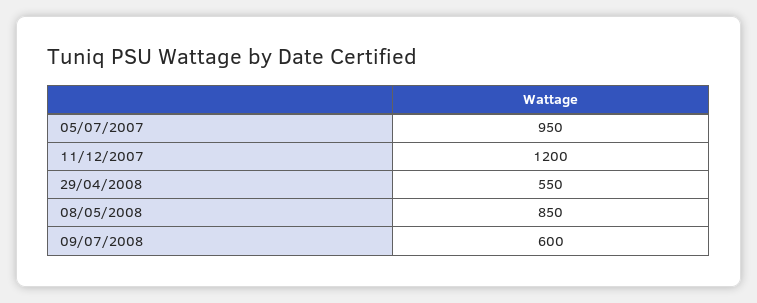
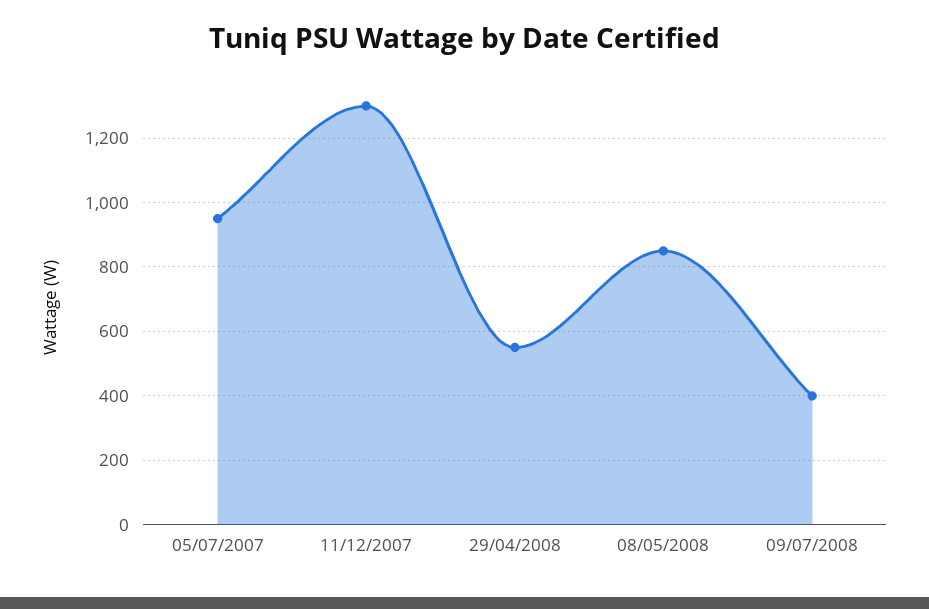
11/12/2007: 1200 -> 1300
09/07/2008: 600 -> 400

